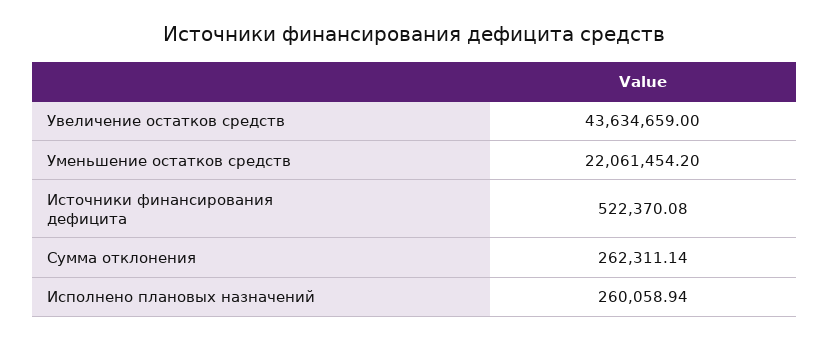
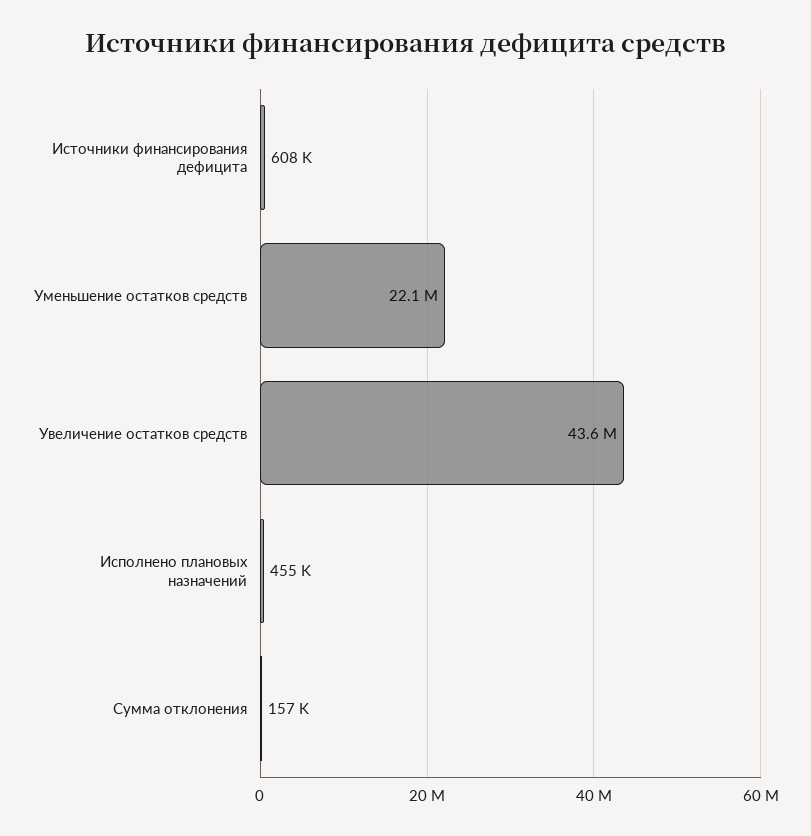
Источники финансирования дефицита: 522370.08 -> 608000
Сумма отклонения: 262311.14 -> 157000
Исполнено плановых назначений: 260058.94 -> 455000

